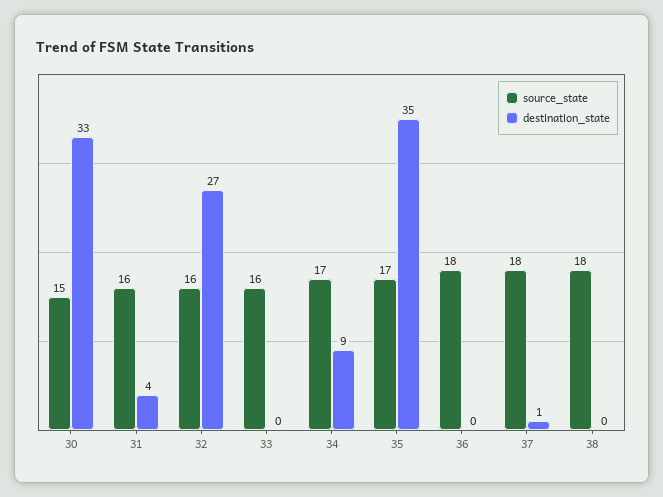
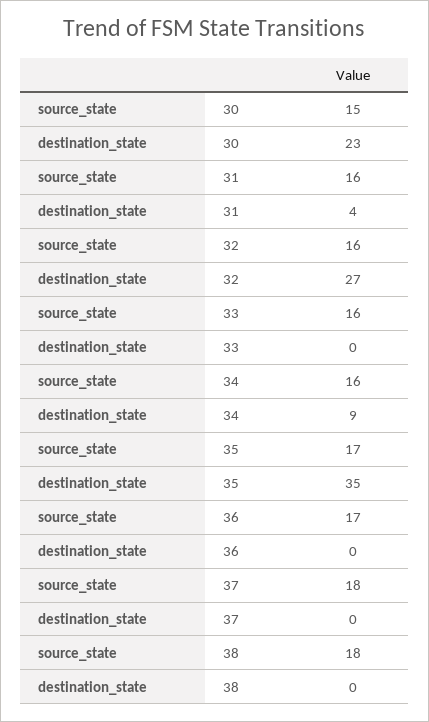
destination_state, 30: 33 -> 23
source_state, 34: 17 -> 16
source_state, 36: 18 -> 17
destination_state, 37: 1 -> 0

